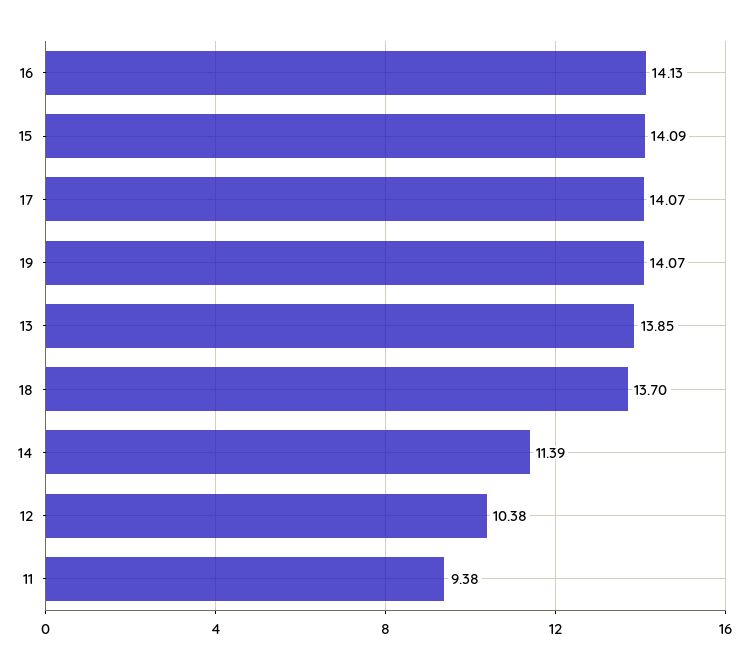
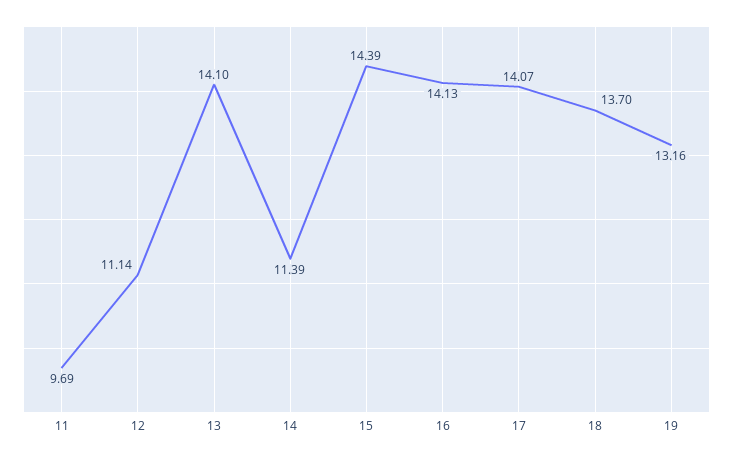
15: 14.09 -> 14.39
19: 14.07 -> 13.16
13: 13.85 -> 14.1
12: 10.38 -> 11.14
11: 9.38 -> 9.69

